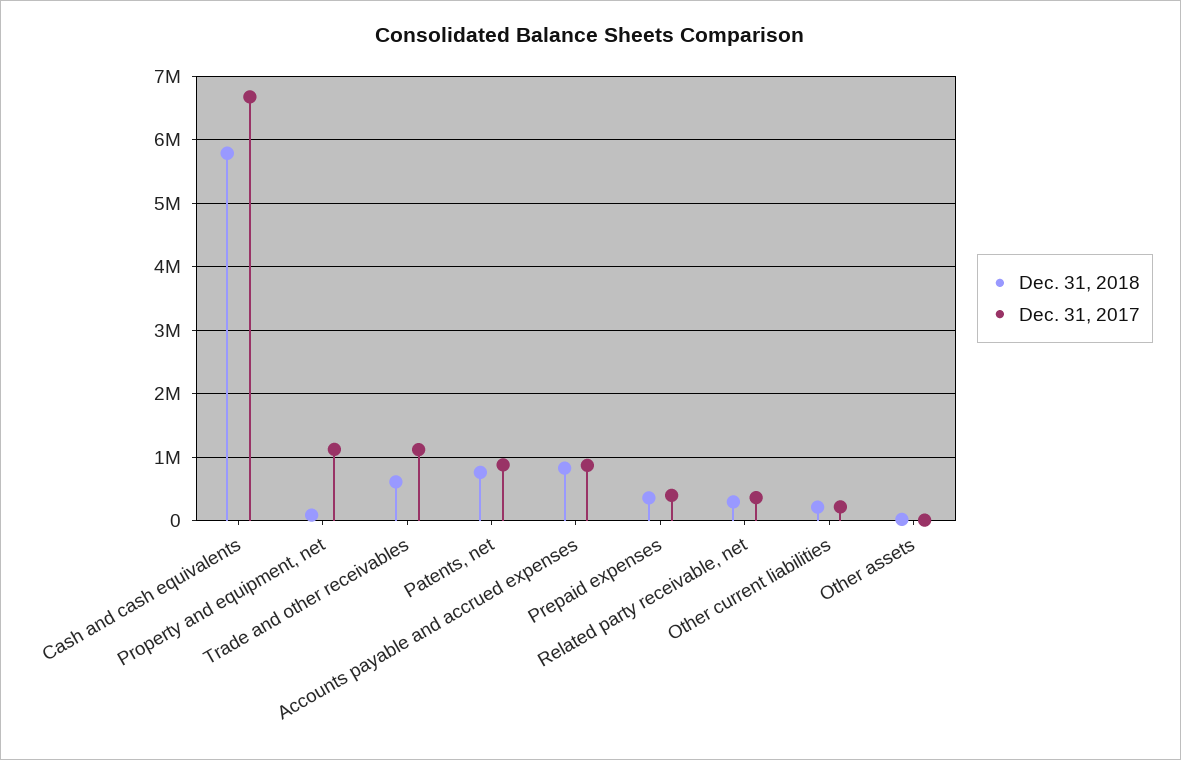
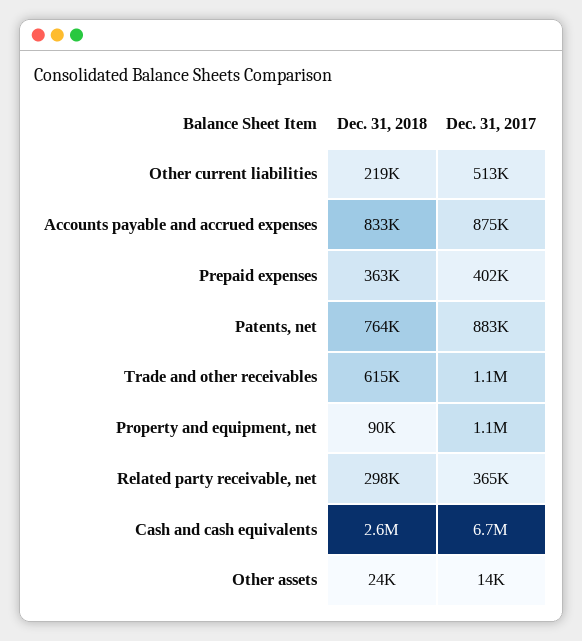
Dec. 31, 2018, Cash and cash equivalents: 5800000 -> 2600000
Dec. 31, 2017, Other current liabilities: 200000 -> 513000

